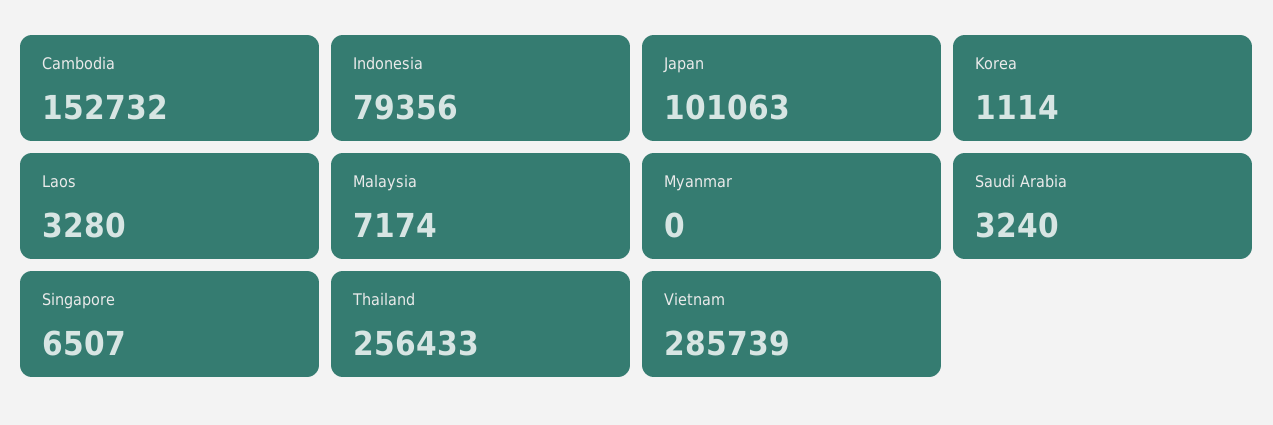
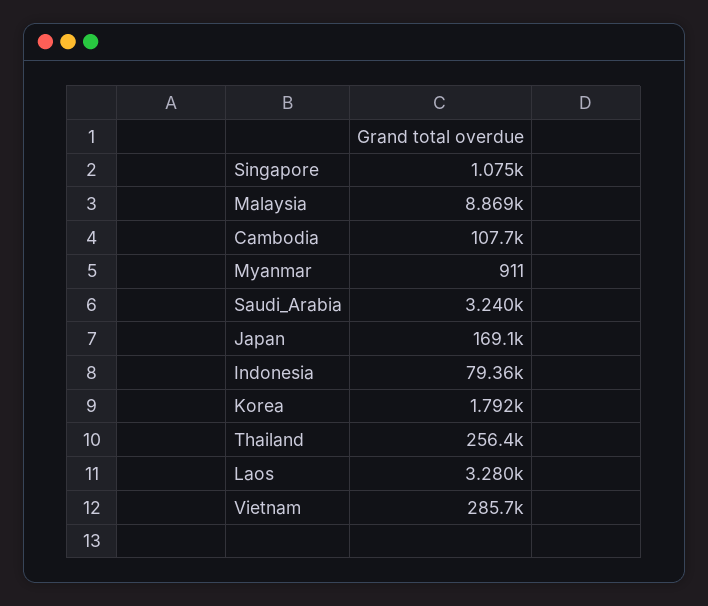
Cambodia: 152732 -> 107700
Japan: 101063 -> 169100
Korea: 1114 -> 1792
Malaysia: 7174 -> 8869
Myanmar: 0 -> 911
Singapore: 6507 -> 1075

